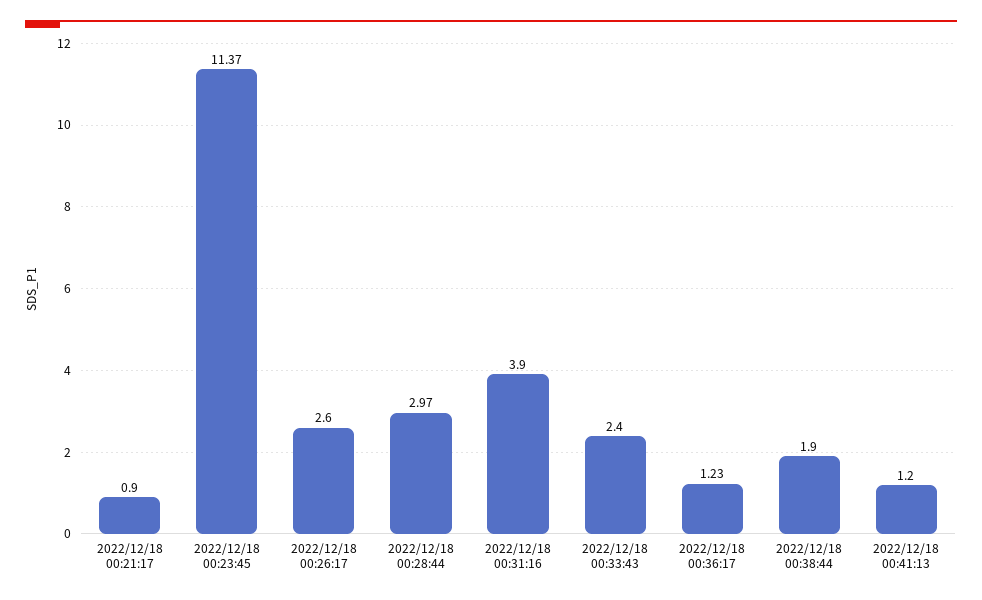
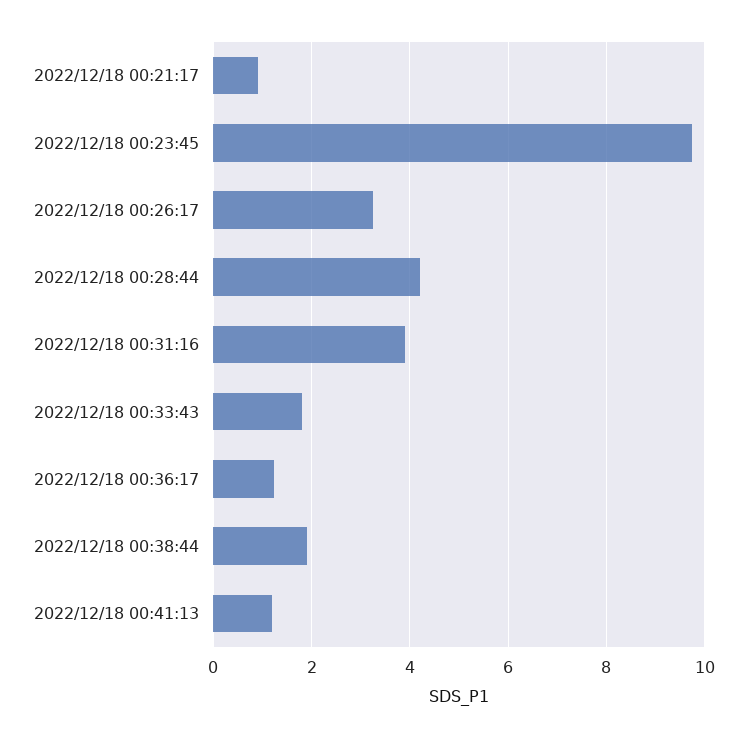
2022/12/18 00:23:45: 11.37 -> 9.8
2022/12/18 00:26:17: 2.6 -> 3.2
2022/12/18 00:28:44: 2.97 -> 4.2
2022/12/18 00:33:43: 2.4 -> 1.8

